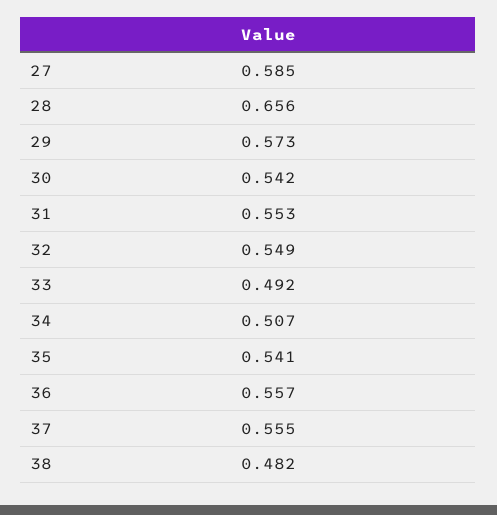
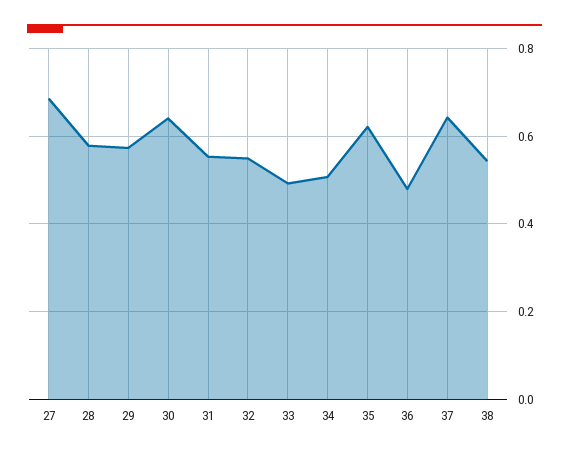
27: 0.585 -> 0.68
28: 0.656 -> 0.58
30: 0.542 -> 0.64
35: 0.541 -> 0.62
36: 0.557 -> 0.48
37: 0.555 -> 0.64
38: 0.482 -> 0.54

